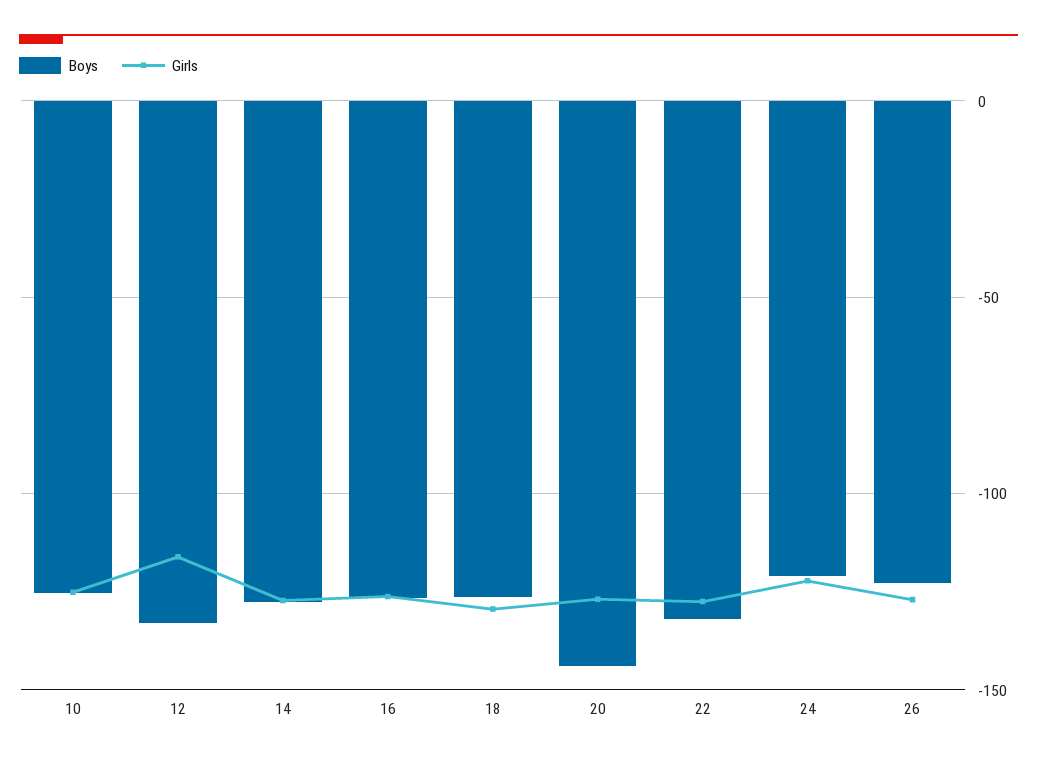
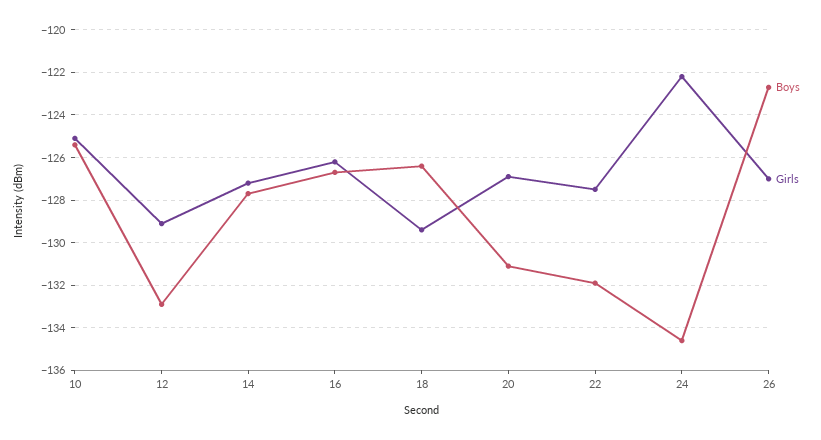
Girls, 12: -115 -> -129
Boys, 20: -145 -> -131
Boys, 24: -120 -> -134.5

